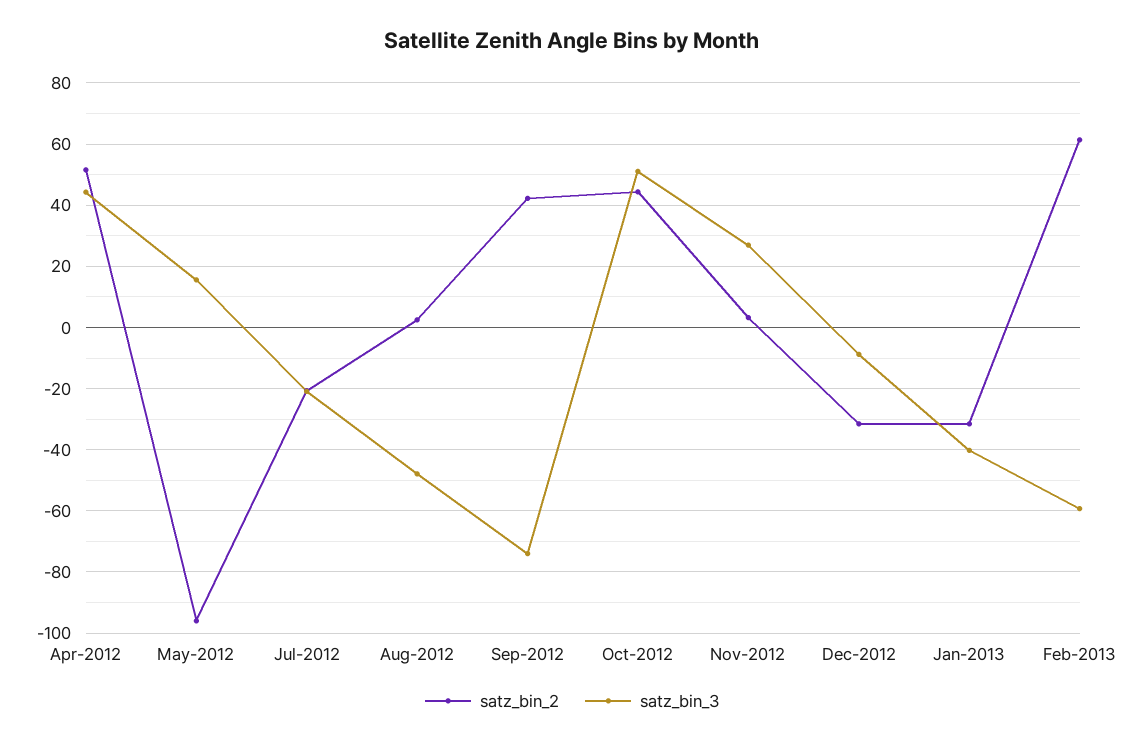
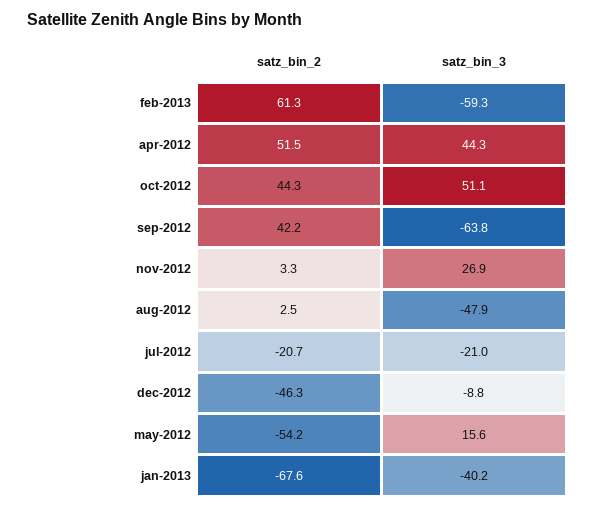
satz_bin_2, May-2012: -96 -> -54.2
satz_bin_3, Sep-2012: -74 -> -63.8
satz_bin_2, Dec-2012: -32 -> -46.3
satz_bin_2, Jan-2013: -32 -> -67.6

